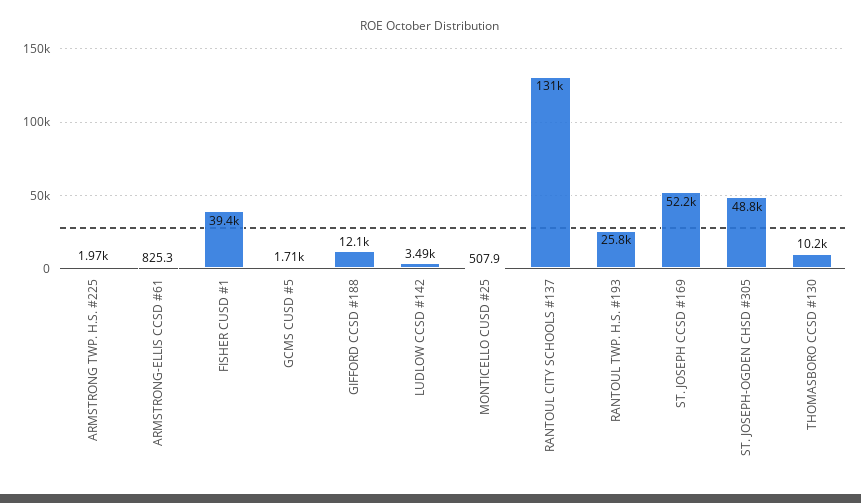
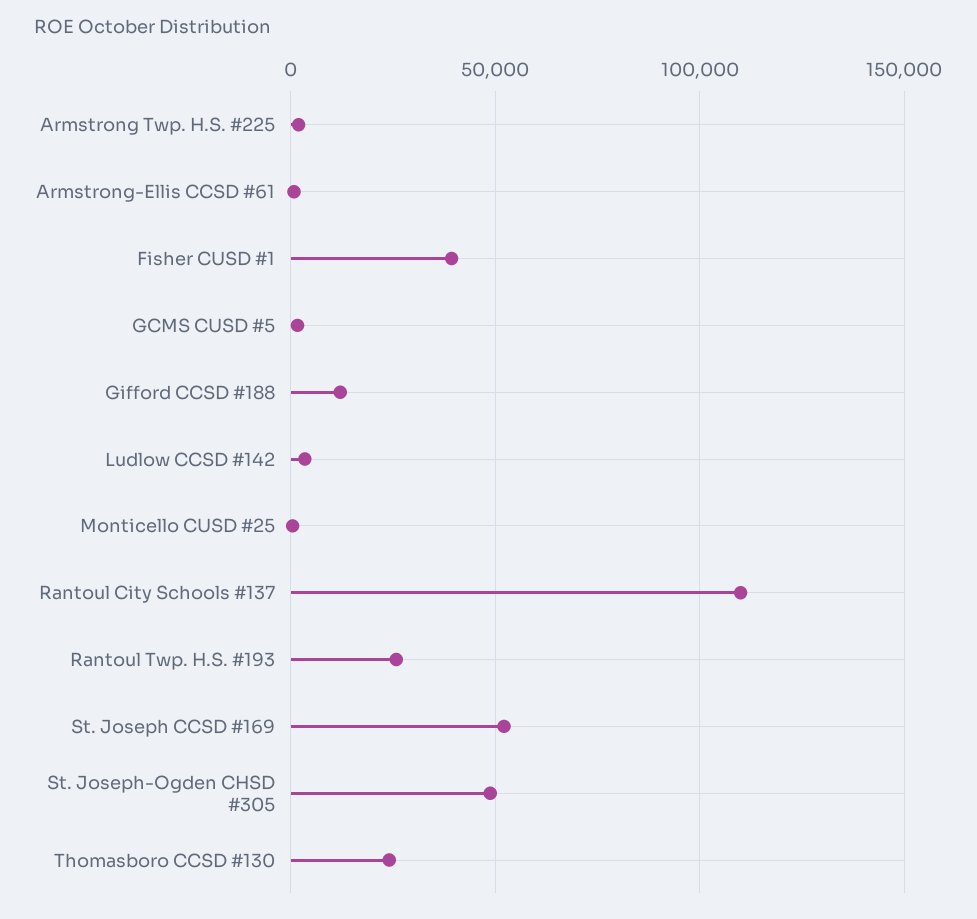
RANTOUL CITY SCHOOLS #137: 131000 -> 110000
THOMASBORO CCSD #130: 10200 -> 25000

